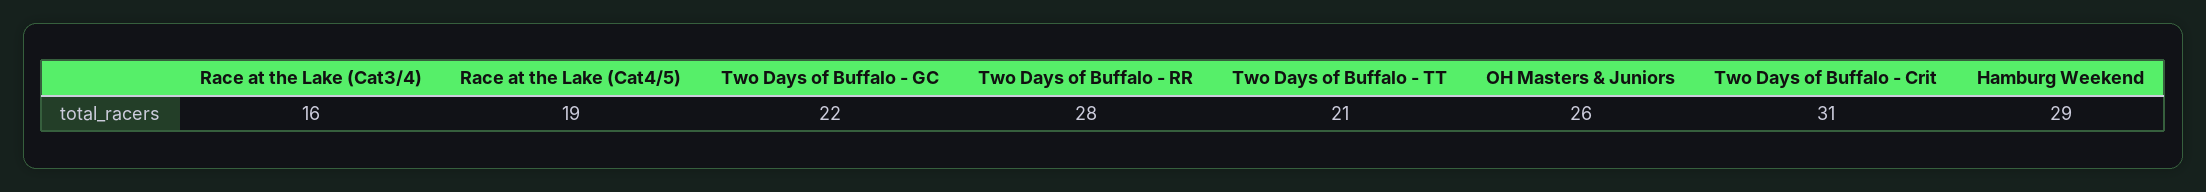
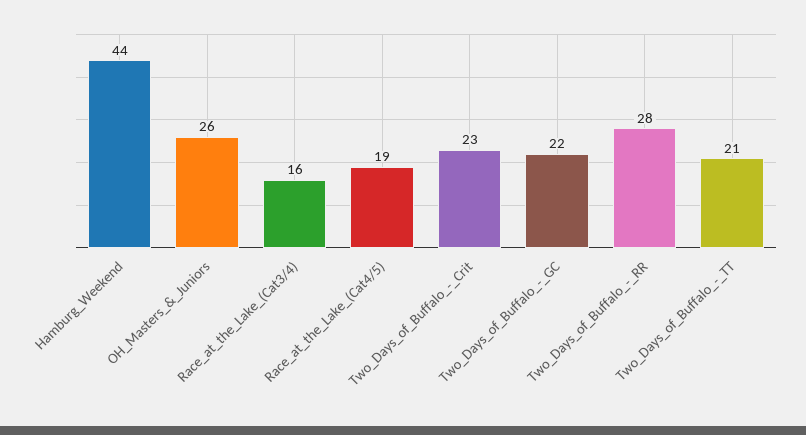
Two Days of Buffalo - Crit: 31 -> 23
Hamburg Weekend: 29 -> 44

